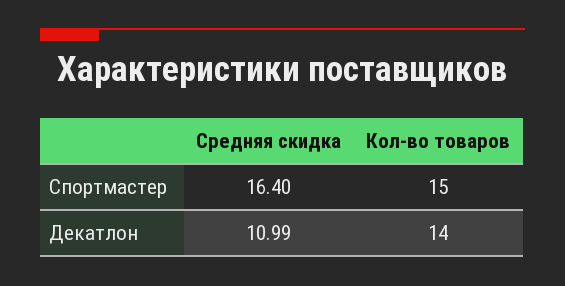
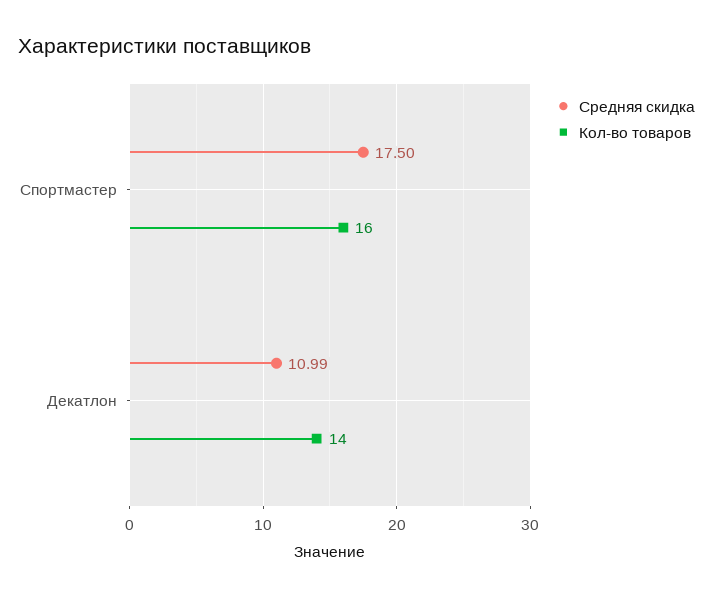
Средняя скидка, Спортмастер: 16.4 -> 17.5
Кол-во товаров, Спортмастер: 15 -> 16

